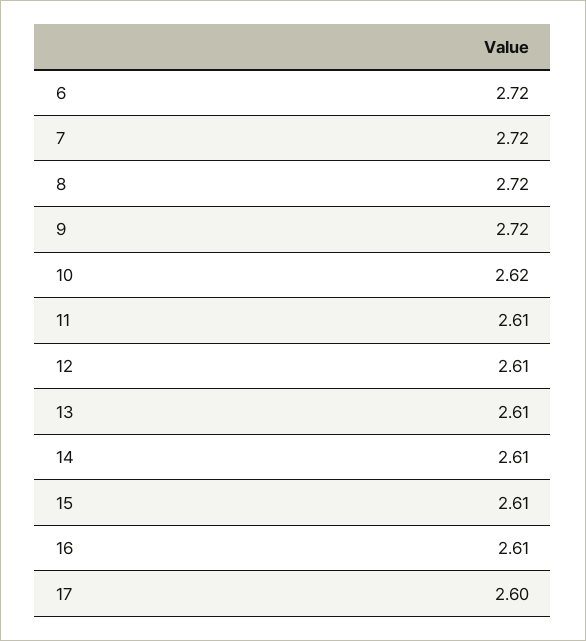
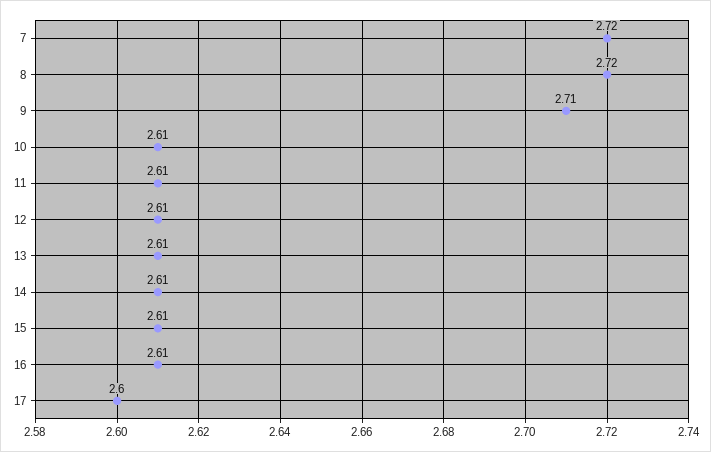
6: 2.72 -> none
9: 2.72 -> 2.71
10: 2.62 -> 2.61

